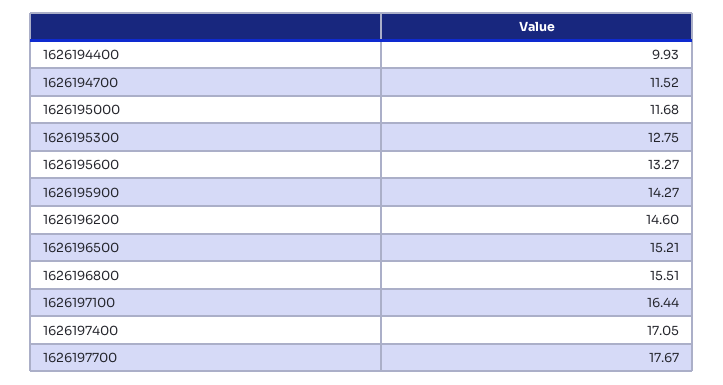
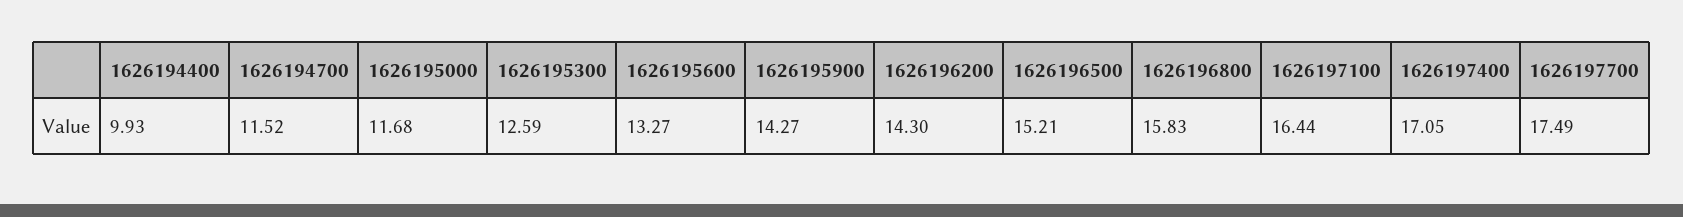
1626195300: 12.75 -> 12.59
1626196200: 14.6 -> 14.3
1626196800: 15.51 -> 15.83
1626197700: 17.67 -> 17.49

